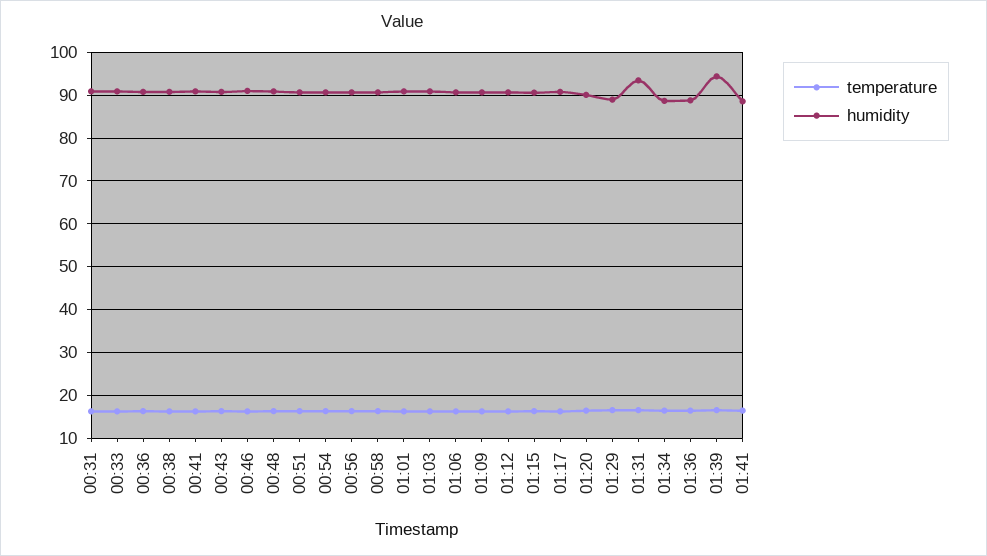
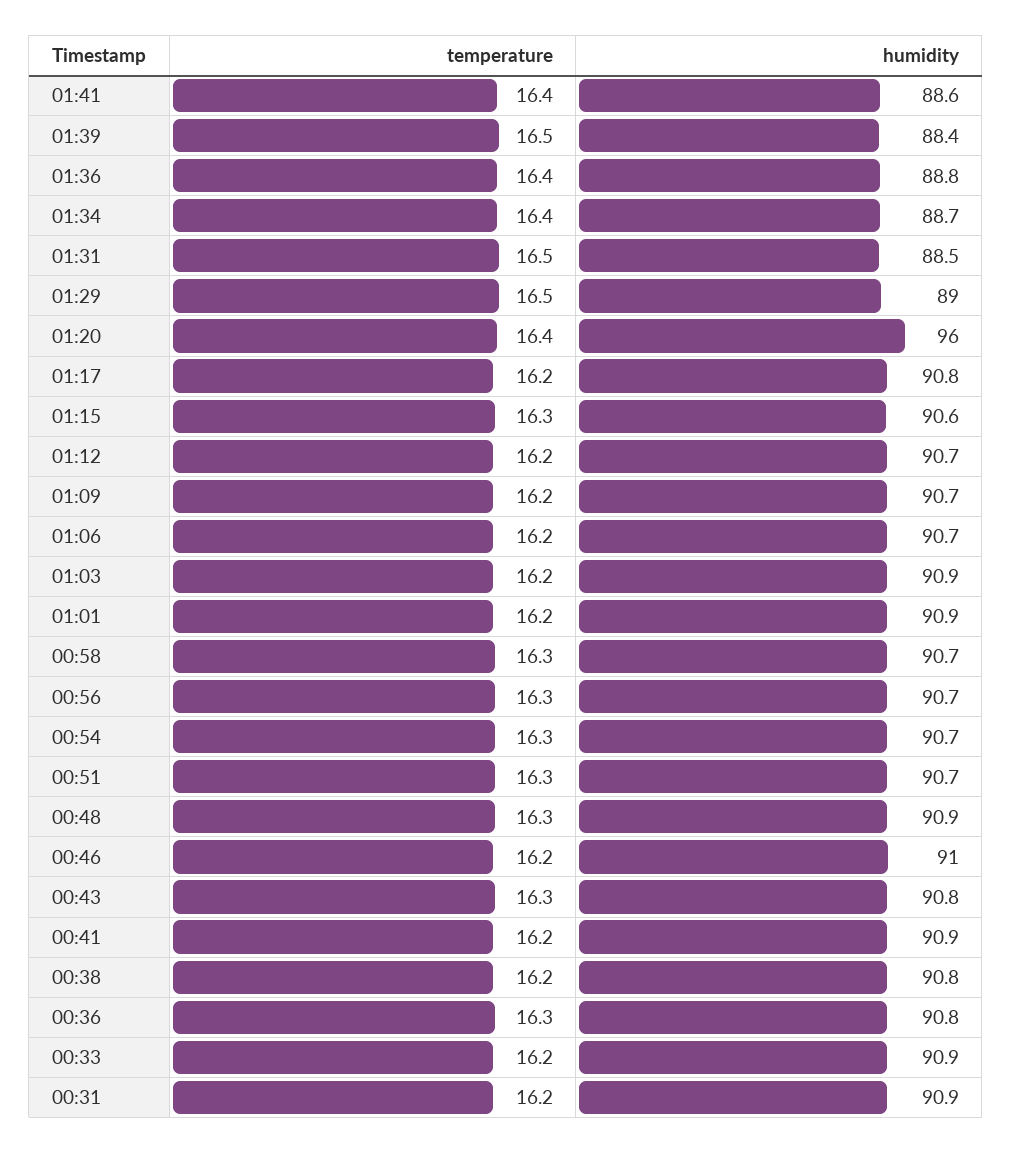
humidity, 01:20: 90 -> 96
humidity, 01:31: 94 -> 88.5
humidity, 01:39: 94 -> 88.4

